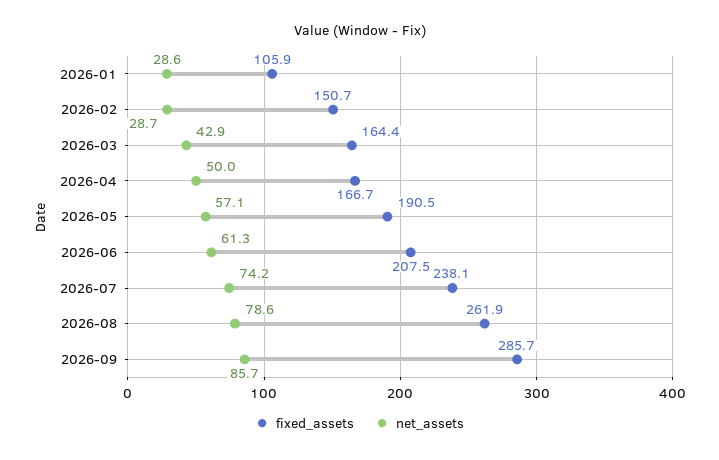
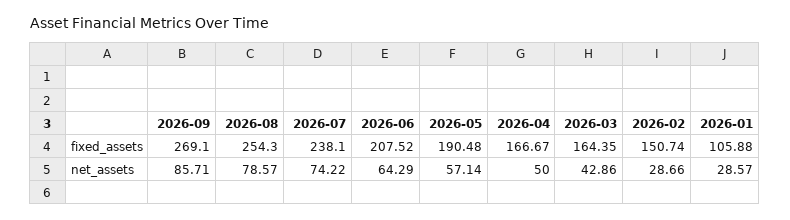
net_assets, 2026-06: 61.3 -> 64.29
fixed_assets, 2026-08: 261.9 -> 254.3
fixed_assets, 2026-09: 285.7 -> 269.1

